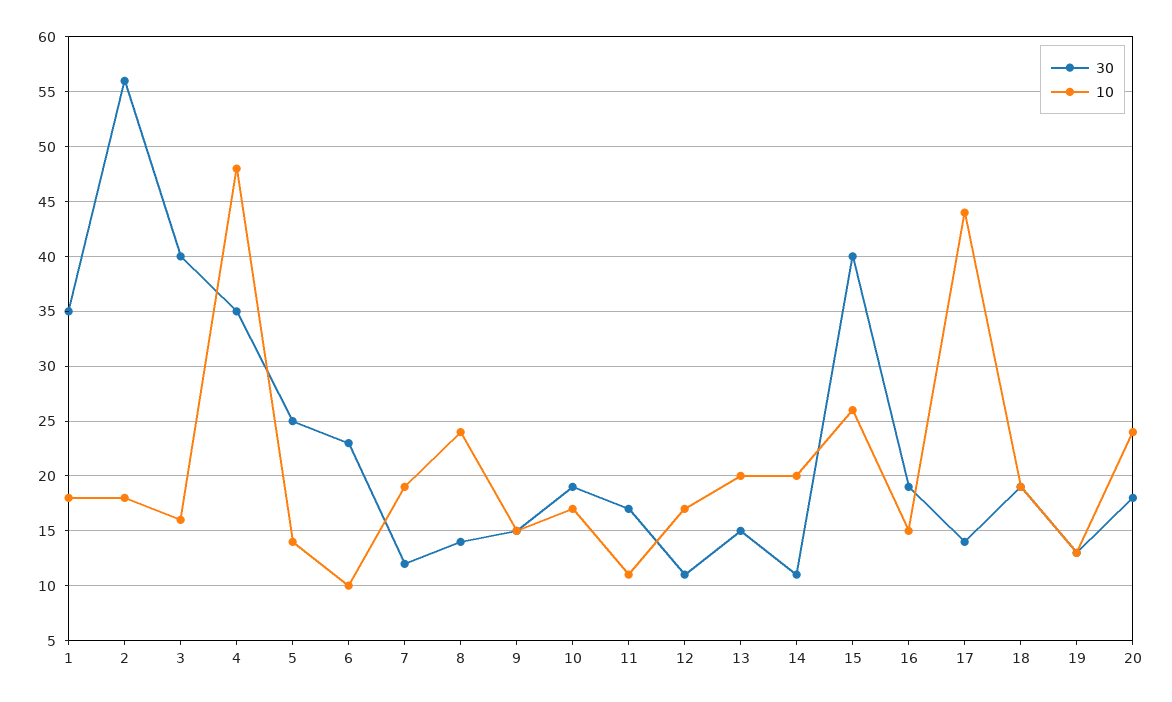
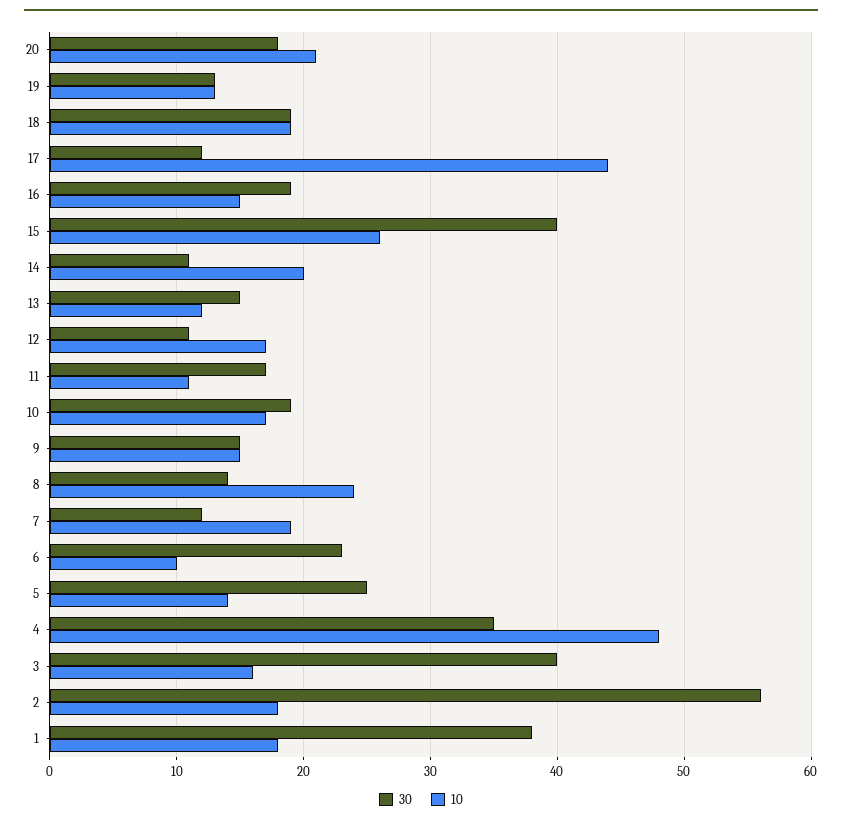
30, 1: 35 -> 38
10, 13: 20 -> 12
30, 17: 14 -> 12
10, 20: 24 -> 21

